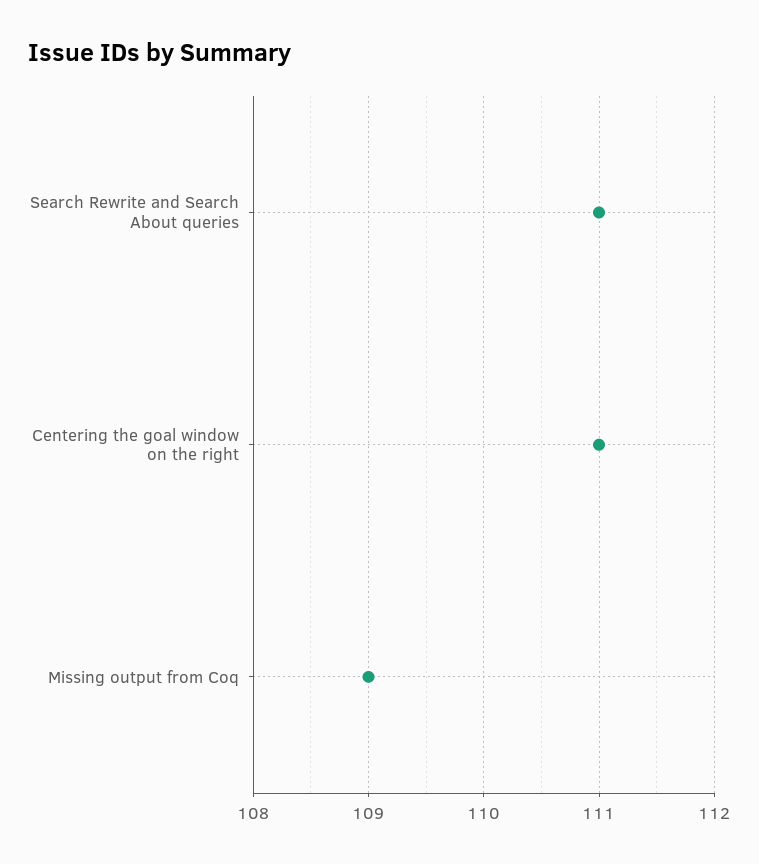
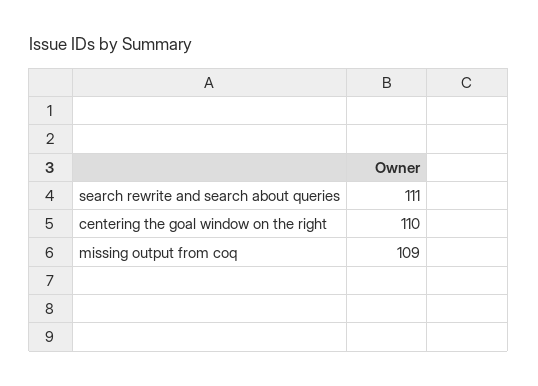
Centering the goal window on the right: 111 -> 110

